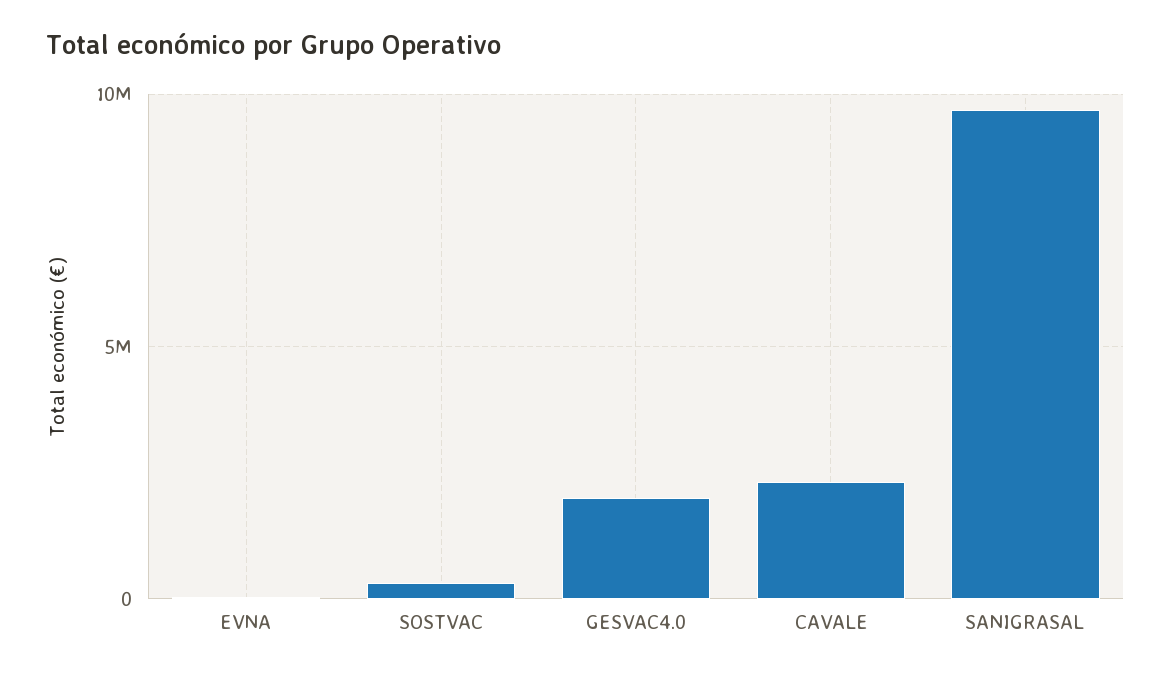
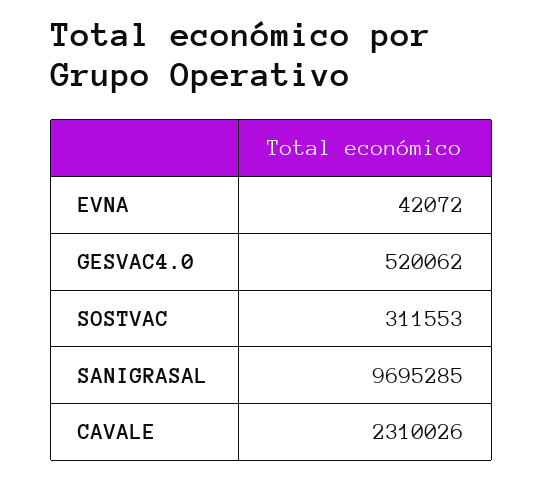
GESVAC4.0: 2000000 -> 520062

